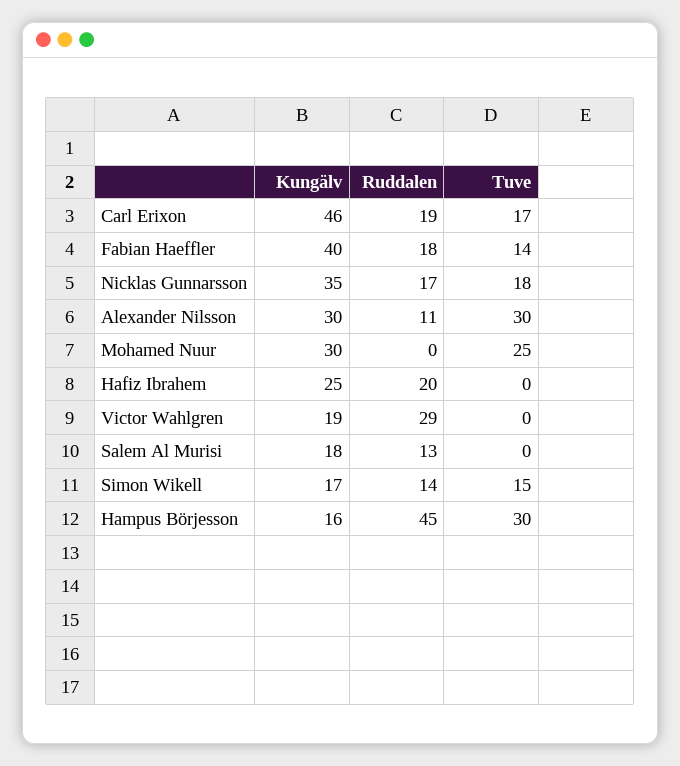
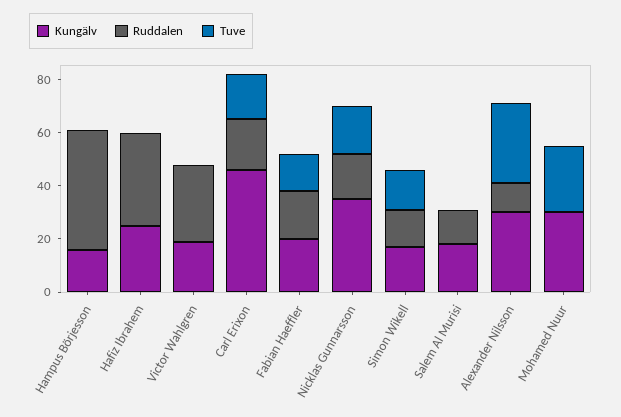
Kungälv, Fabian Haeffler: 40 -> 20
Ruddalen, Hafiz Ibrahem: 20 -> 35
Tuve, Hampus Börjesson: 30 -> 0

